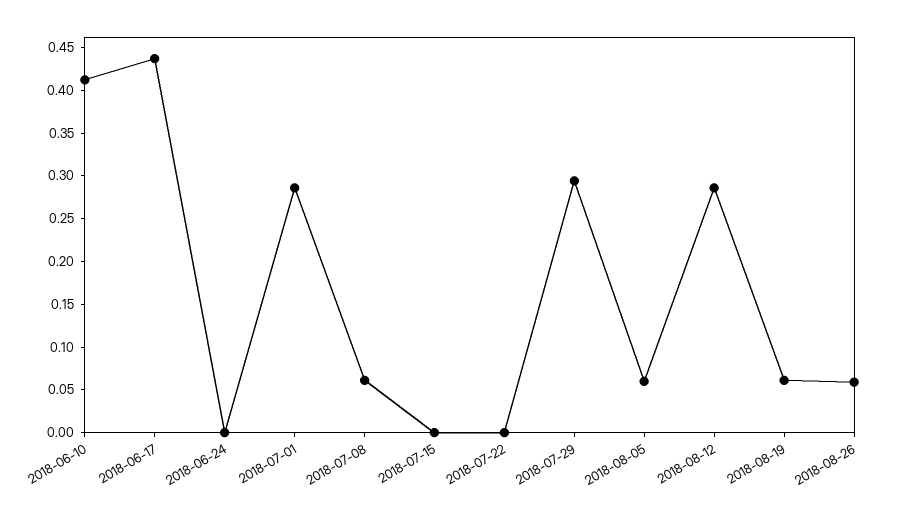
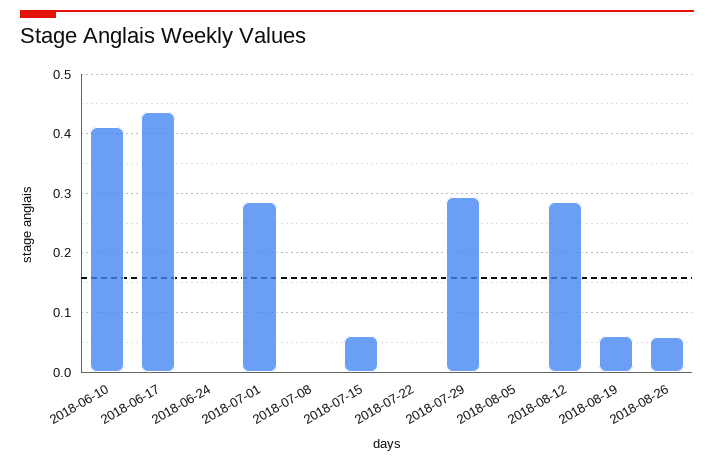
2018-07-08: 0.06 -> 0
2018-07-15: 0 -> 0.06
2018-08-05: 0.06 -> 0

